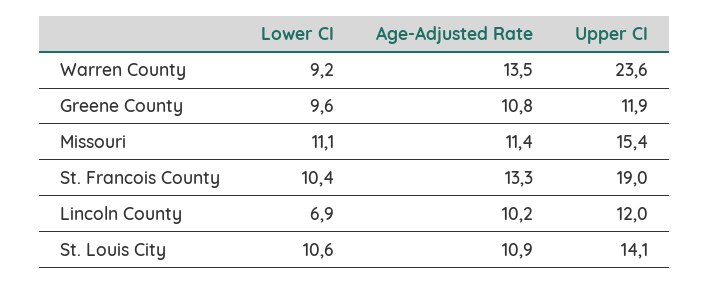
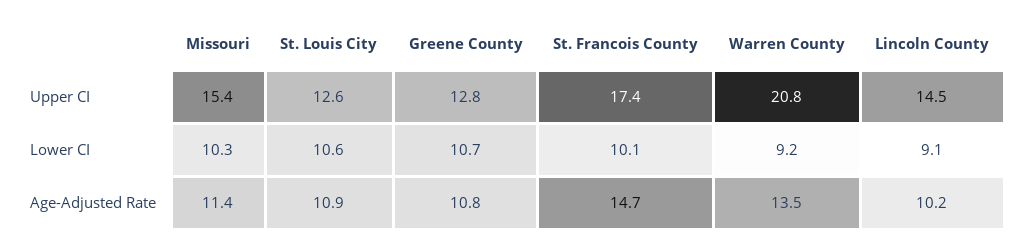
Upper CI, Warren County: 23.6 -> 20.8
Lower CI, Greene County: 9.6 -> 10.7
Upper CI, Greene County: 11.9 -> 12.8
Lower CI, Missouri: 11.1 -> 10.3
Lower CI, St. Francois County: 10.4 -> 10.1
Age-Adjusted Rate, St. Francois County: 13.3 -> 14.7
Upper CI, St. Francois County: 19 -> 17.4
Lower CI, Lincoln County: 6.9 -> 9.1
Upper CI, Lincoln County: 12 -> 14.5
Upper CI, St. Louis City: 14.1 -> 12.6

